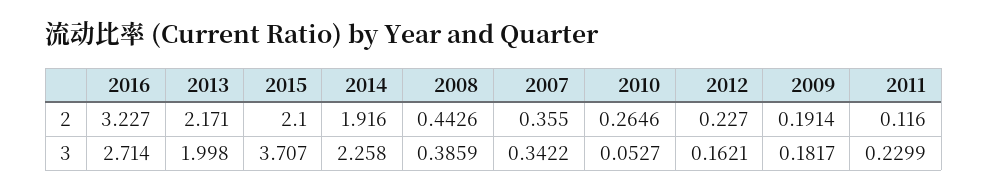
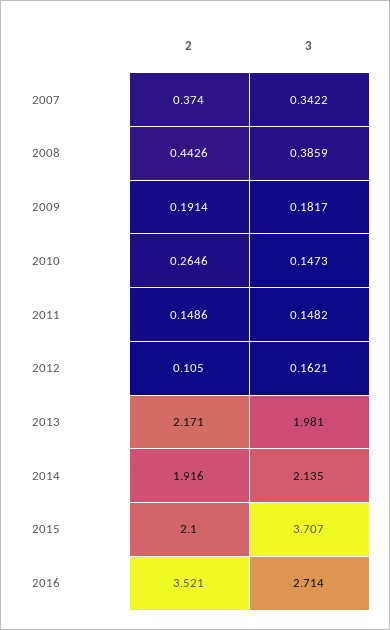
2016, 2: 3.227 -> 3.521
2007, 2: 0.355 -> 0.374
2012, 2: 0.227 -> 0.105
2011, 2: 0.116 -> 0.1486
2013, 3: 1.998 -> 1.981
2014, 3: 2.258 -> 2.135
2010, 3: 0.0527 -> 0.1473
2011, 3: 0.2299 -> 0.1482

